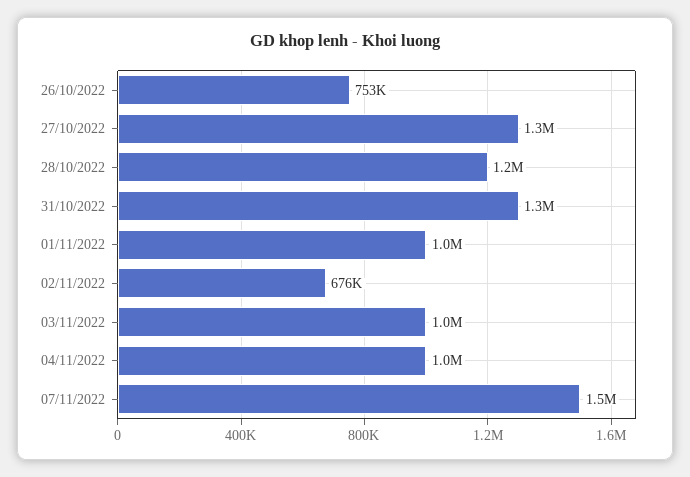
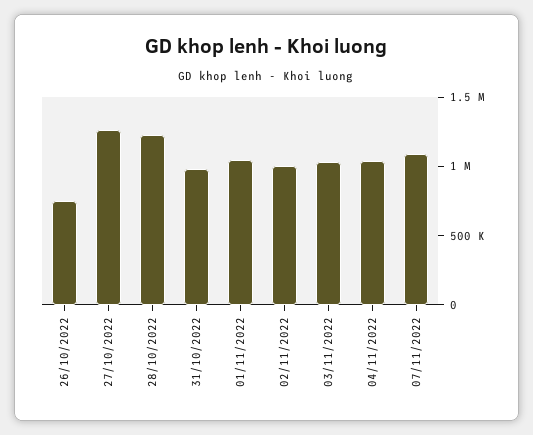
31/10/2022: 1300000 -> 1000000
02/11/2022: 676000 -> 1000000
07/11/2022: 1500000 -> 1100000

